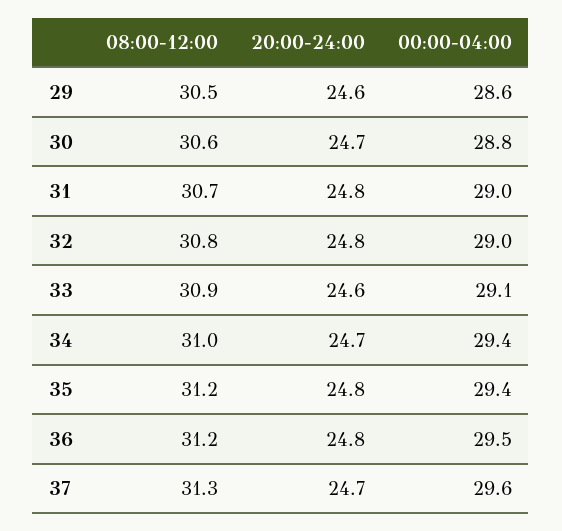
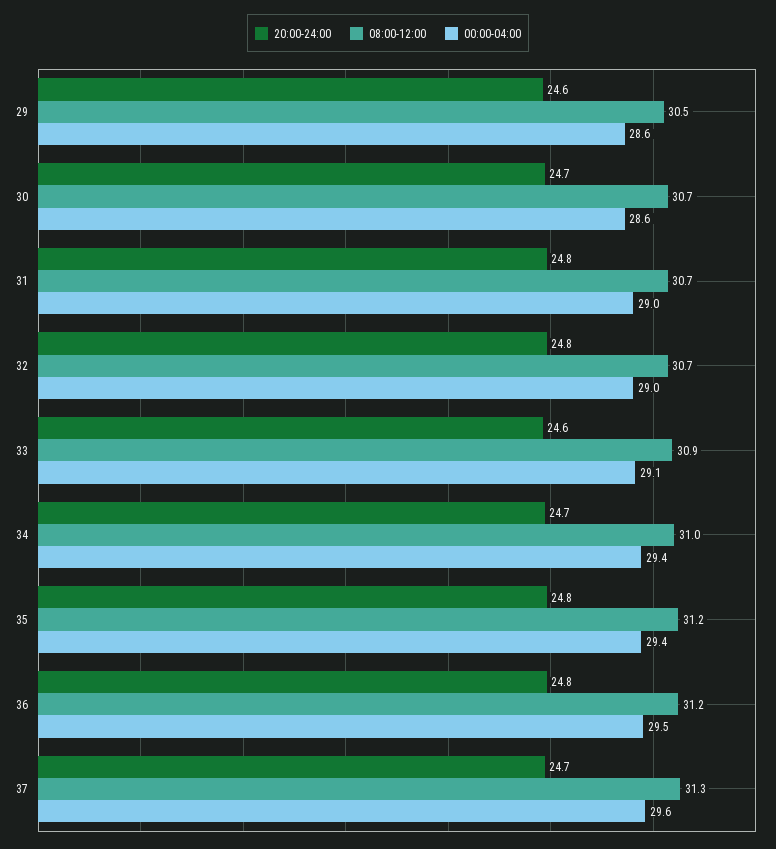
08:00-12:00, 30: 30.6 -> 30.7
00:00-04:00, 30: 28.8 -> 28.6
08:00-12:00, 32: 30.8 -> 30.7

